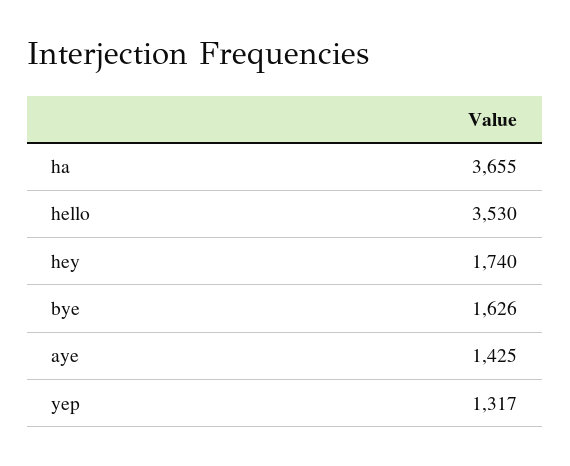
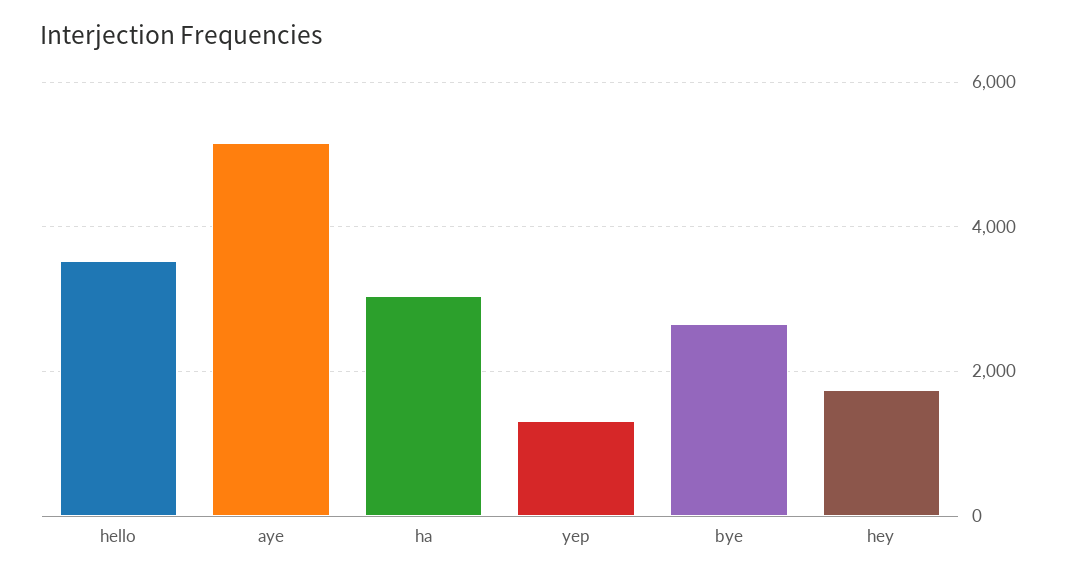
ha: 3655 -> 3000
bye: 1626 -> 2600
aye: 1425 -> 5200

